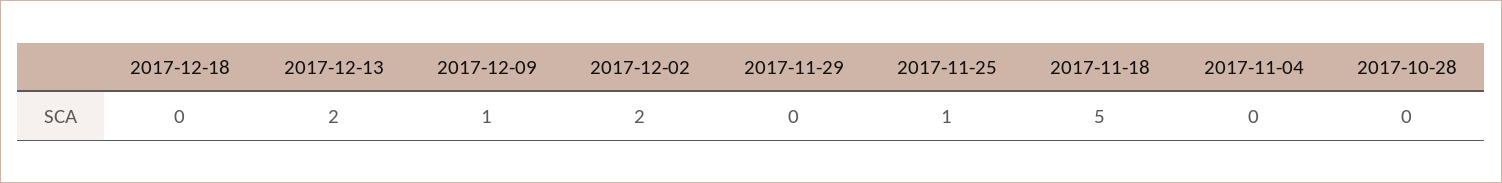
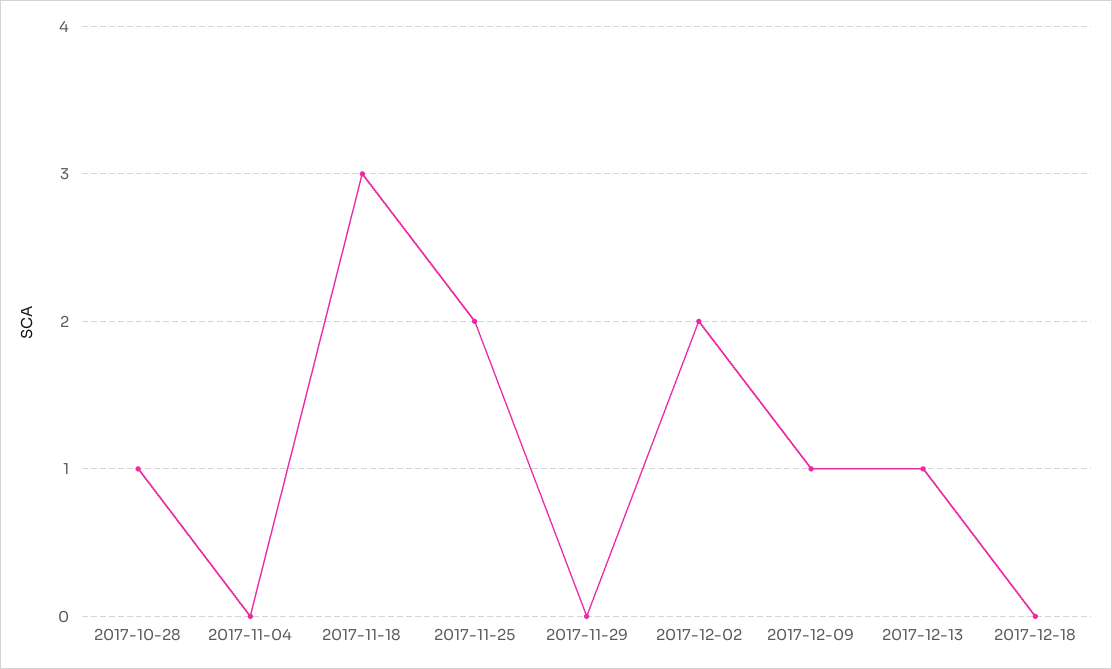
2017-12-13: 2 -> 1
2017-11-25: 1 -> 2
2017-11-18: 5 -> 3
2017-10-28: 0 -> 1

